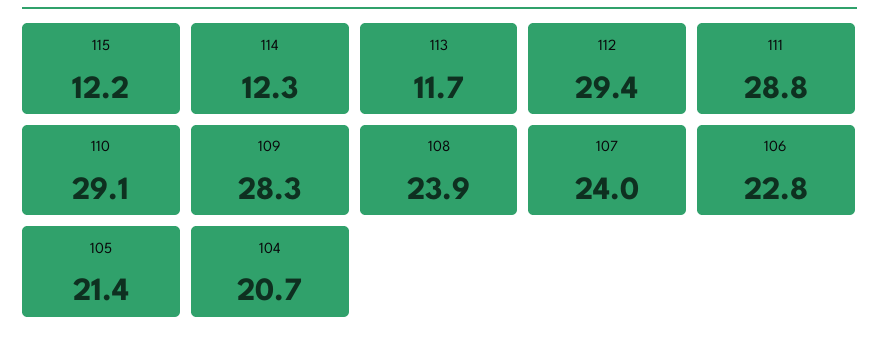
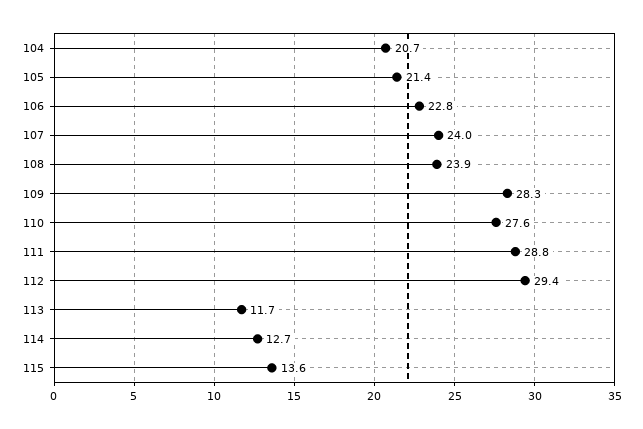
115: 12.2 -> 13.6
114: 12.3 -> 12.7
110: 29.1 -> 27.6

